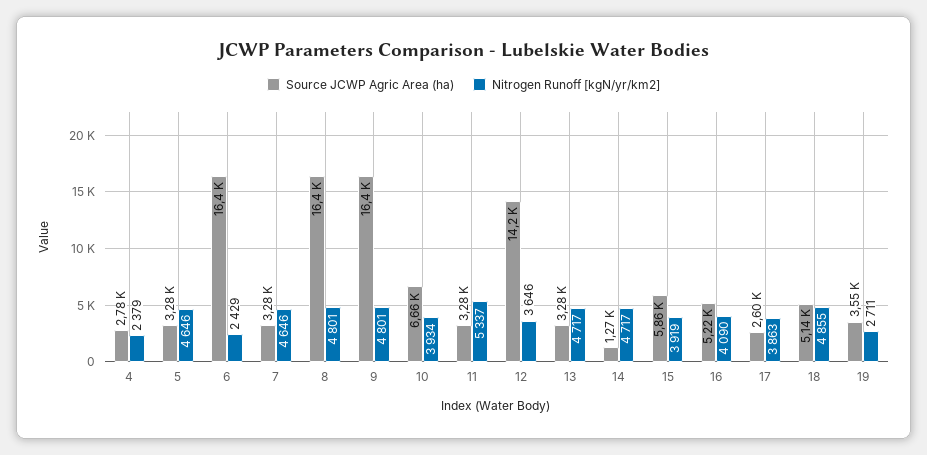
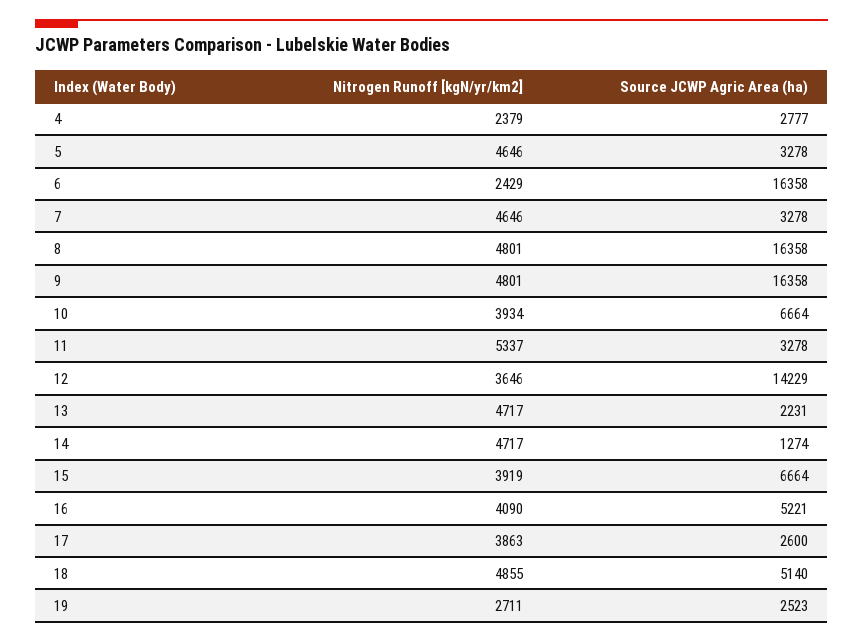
Source JCWP Agric Area (ha), 13: 3280 -> 2231
Source JCWP Agric Area (ha), 15: 5860 -> 6664
Source JCWP Agric Area (ha), 19: 3550 -> 2523

